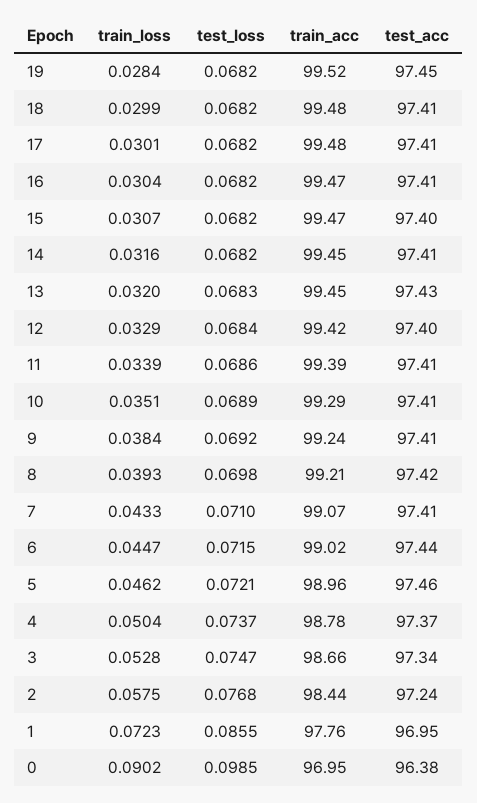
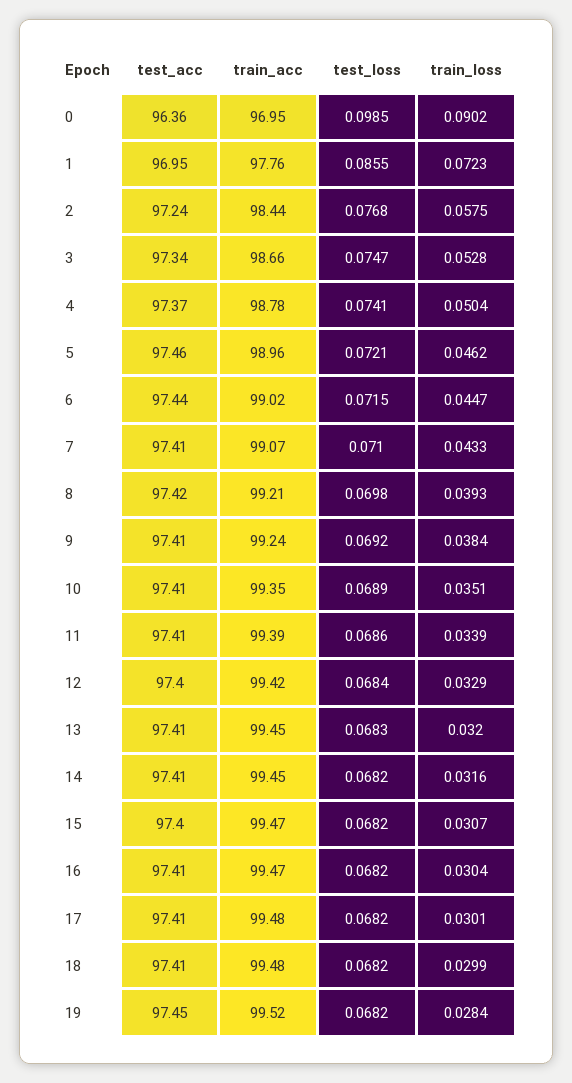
test_acc, 13: 97.43 -> 97.41
train_acc, 10: 99.29 -> 99.35
test_loss, 4: 0.0737 -> 0.0741
test_acc, 0: 96.38 -> 96.36

